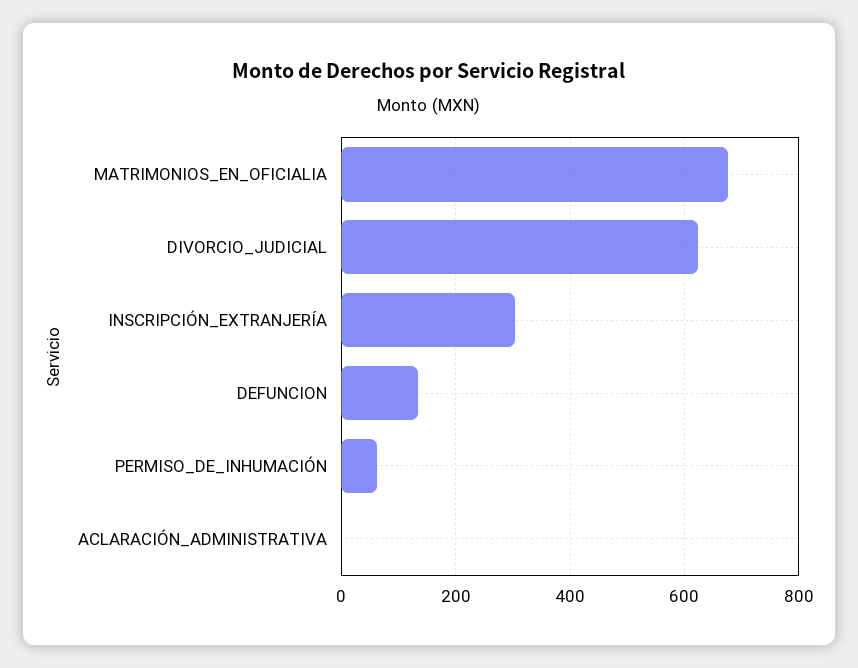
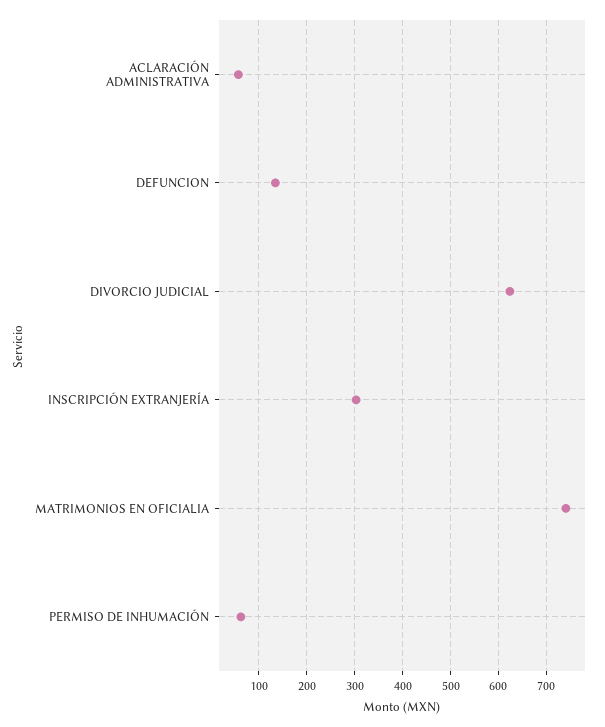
MATRIMONIOS_EN_OFICIALIA: 680 -> 740
ACLARACIÓN_ADMINISTRATIVA: 0 -> 60

